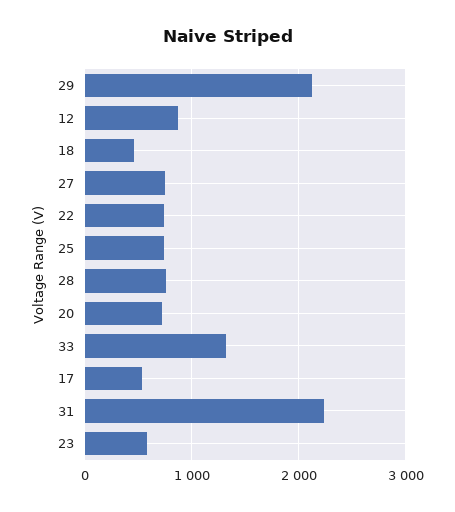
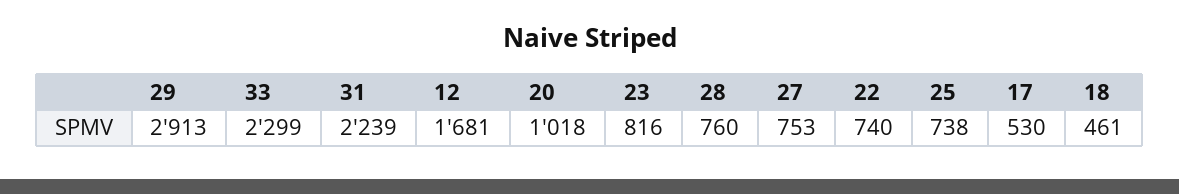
29: 2100 -> 2913
12: 900 -> 1681
20: 700 -> 1018
33: 1300 -> 2299
23: 600 -> 816

